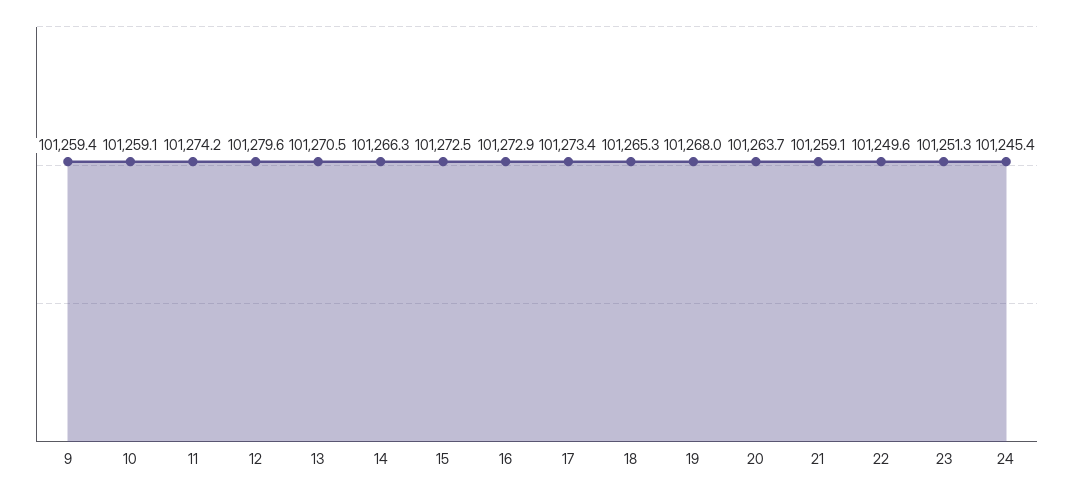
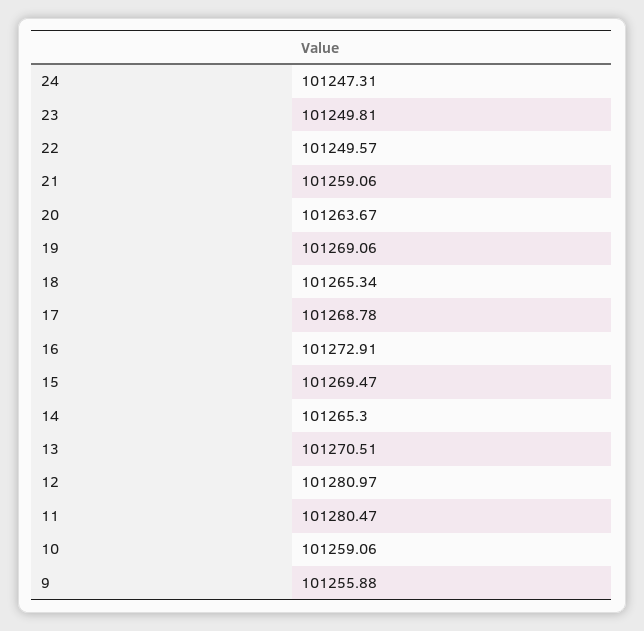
9: 101259.4 -> 101255.88
11: 101274.2 -> 101280.47
12: 101279.6 -> 101280.97
14: 101266.3 -> 101265.3
15: 101272.5 -> 101269.47
17: 101273.4 -> 101268.78
19: 101268 -> 101269.06
23: 101251.3 -> 101249.81
24: 101245.4 -> 101247.31

